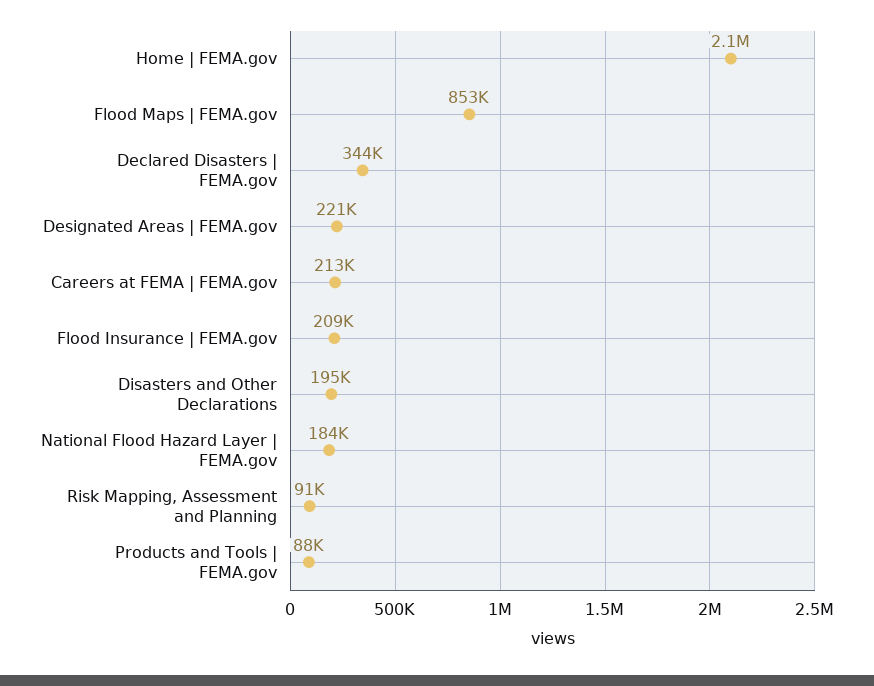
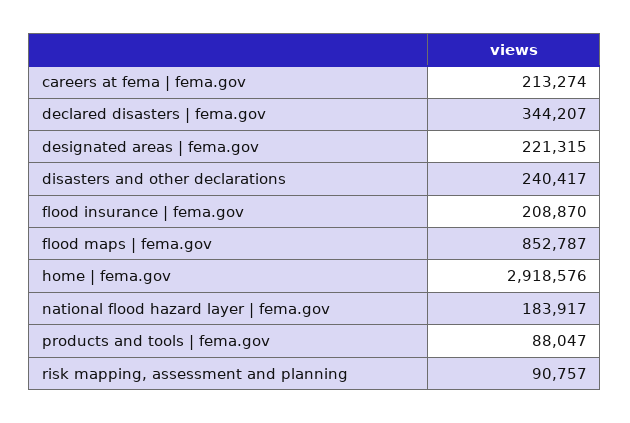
Home | FEMA.gov: 2100000 -> 2918576
Disasters and Other Declarations: 195000 -> 240417

